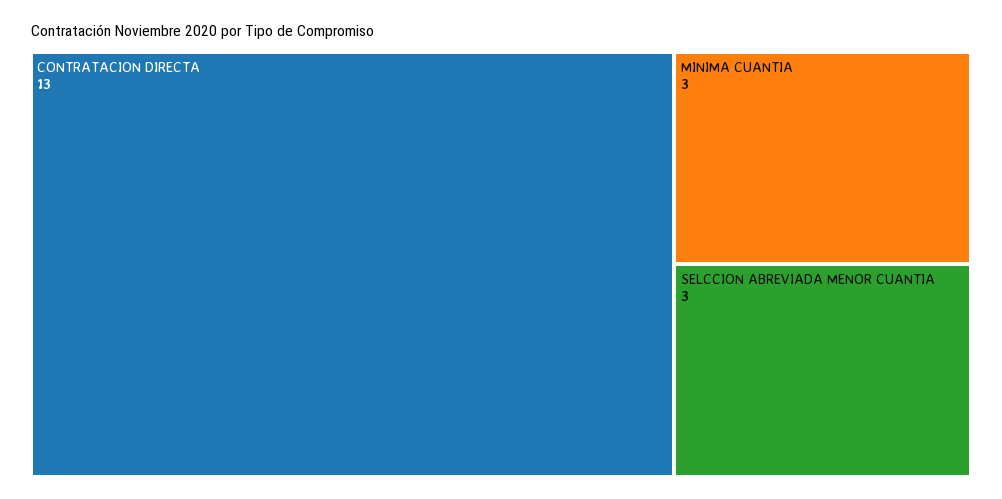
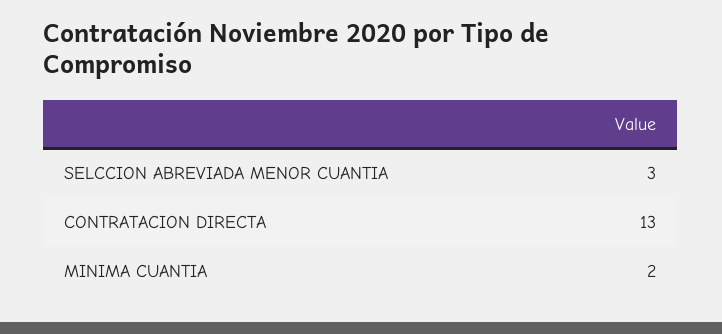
MINIMA CUANTIA: 3 -> 2

